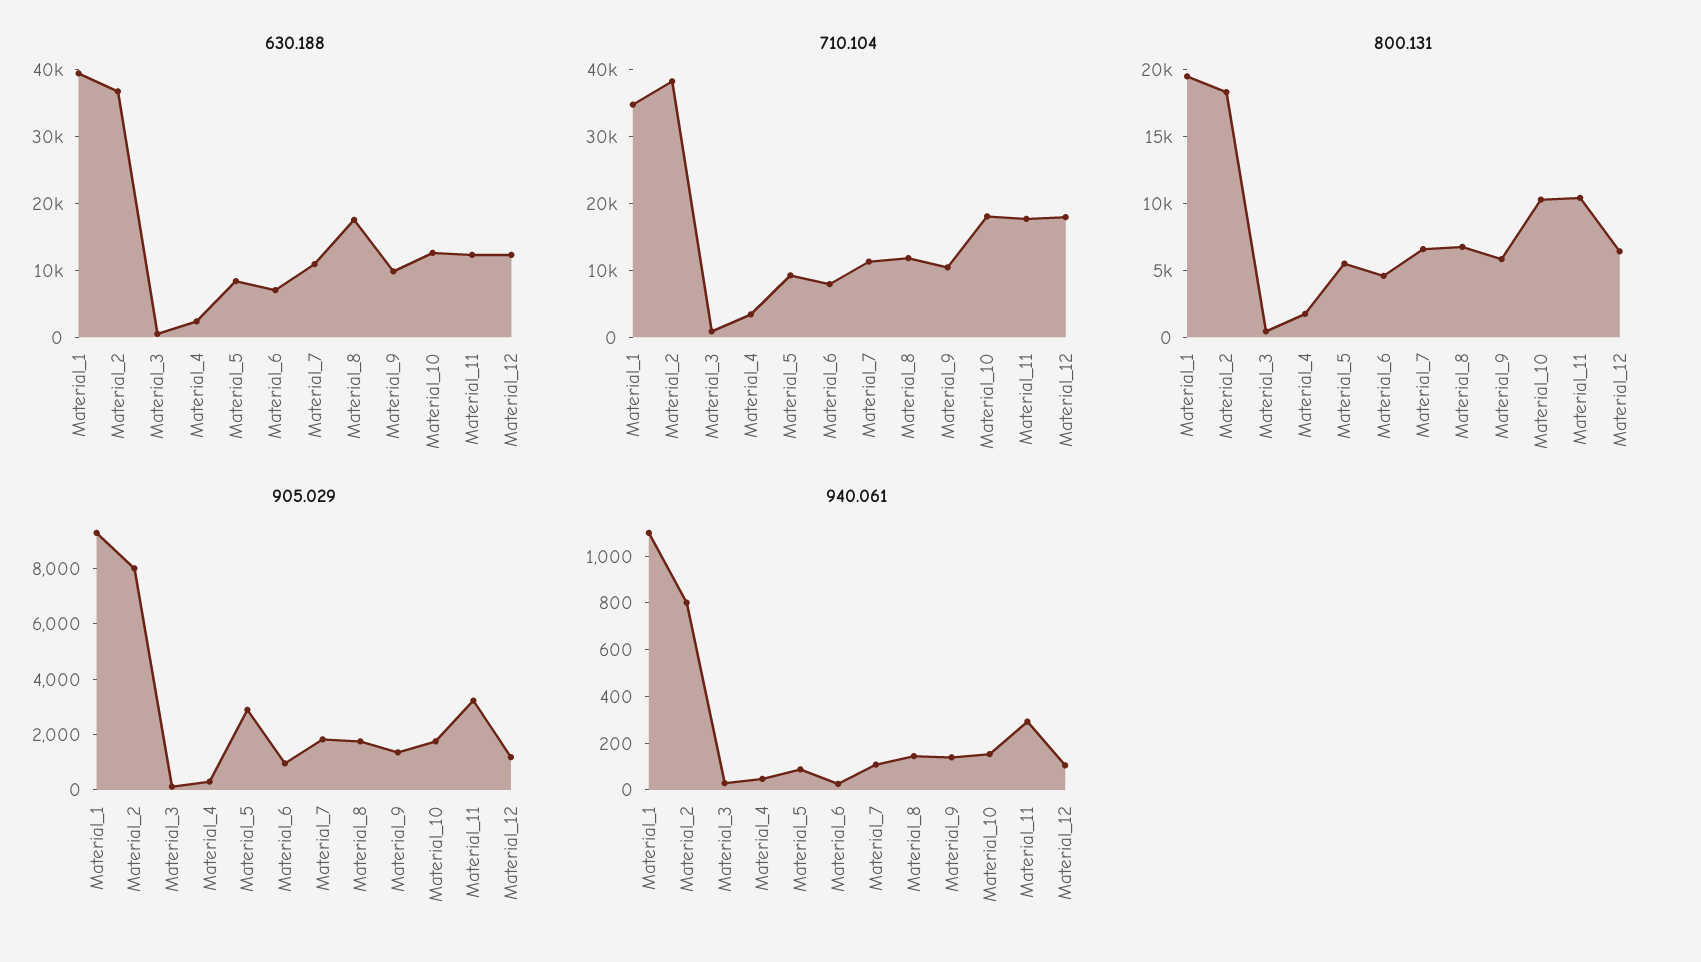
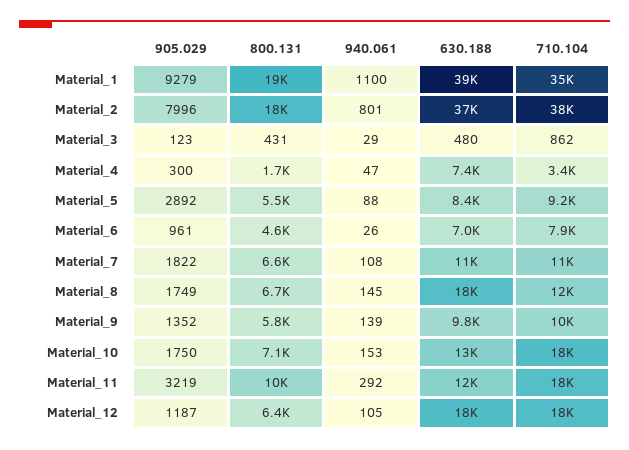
630.188, Material_4: 2000 -> 7400
630.188, Material_12: 12000 -> 18000
800.131, Material_10: 10000 -> 7100

